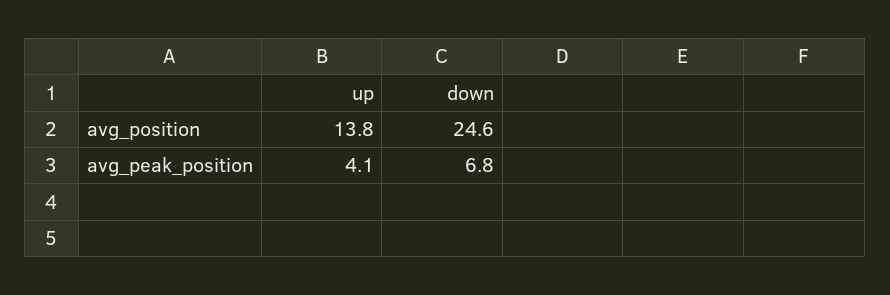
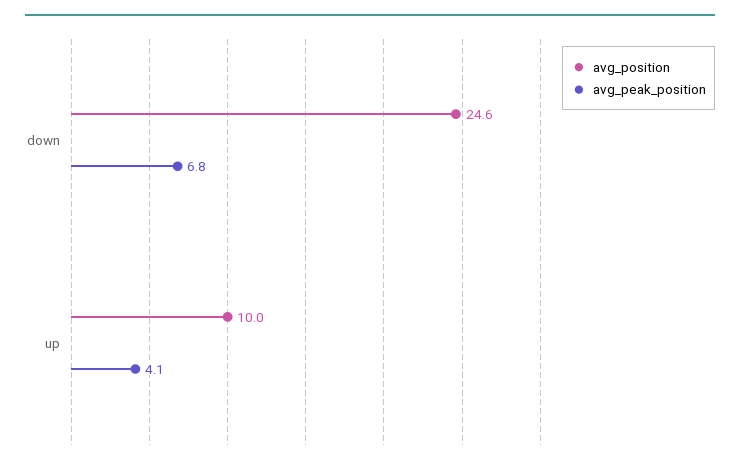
avg_position, up: 13.8 -> 10

